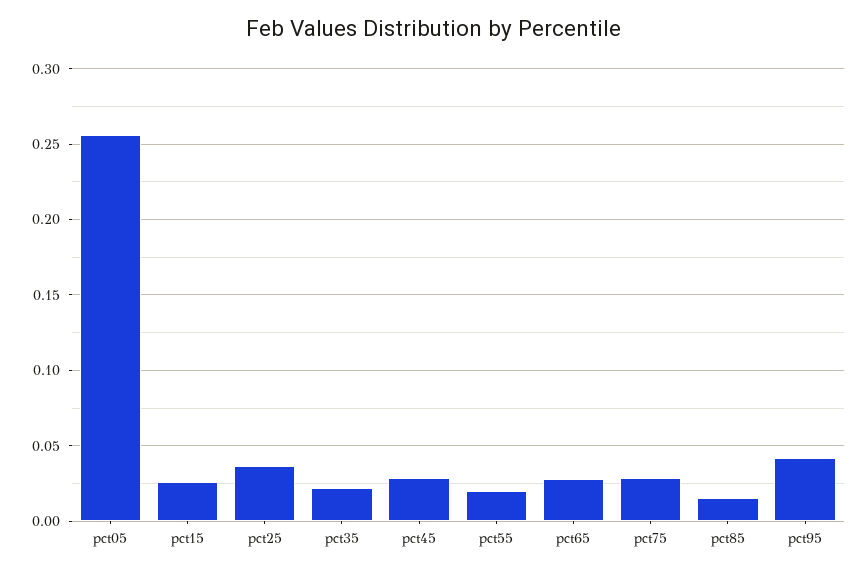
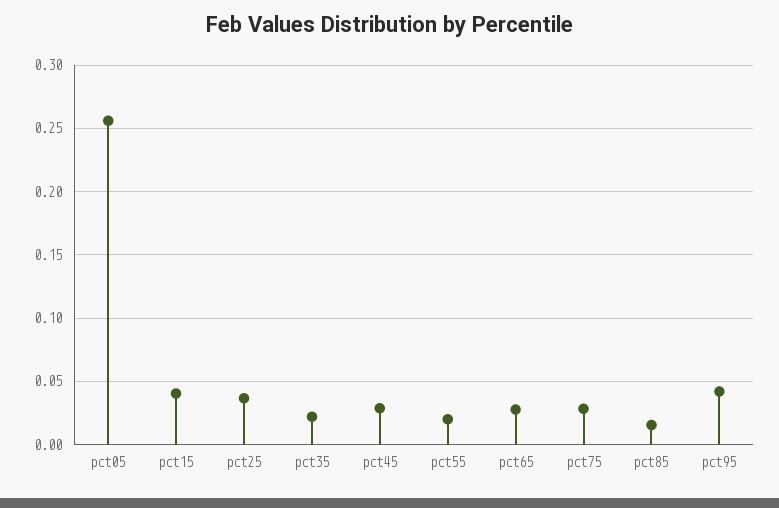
pct15: 0.025 -> 0.04

